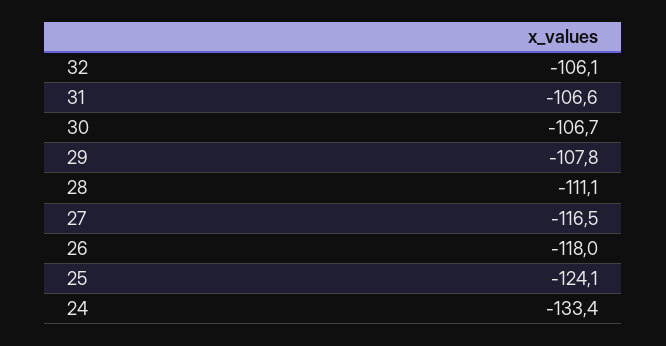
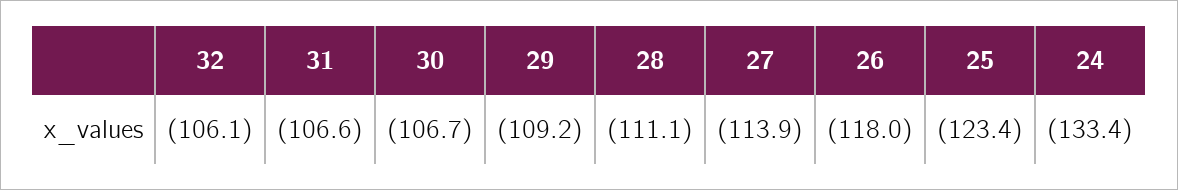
29: -107.8 -> -109.2
27: -116.5 -> -113.9
25: -124.1 -> -123.4

